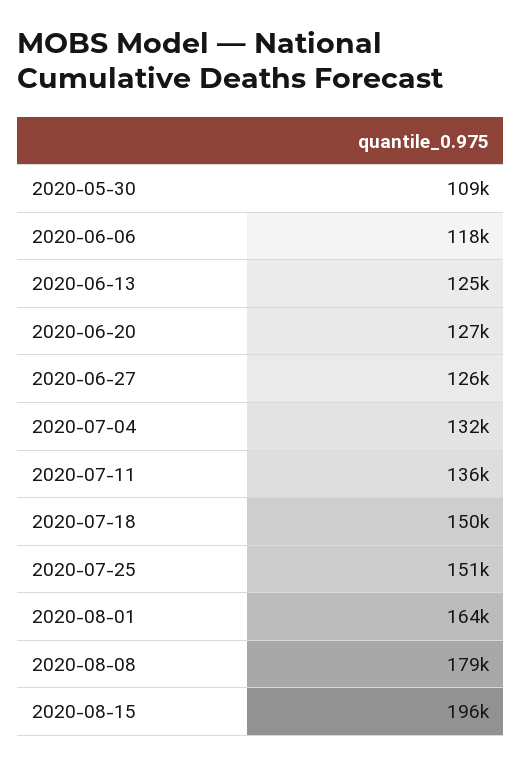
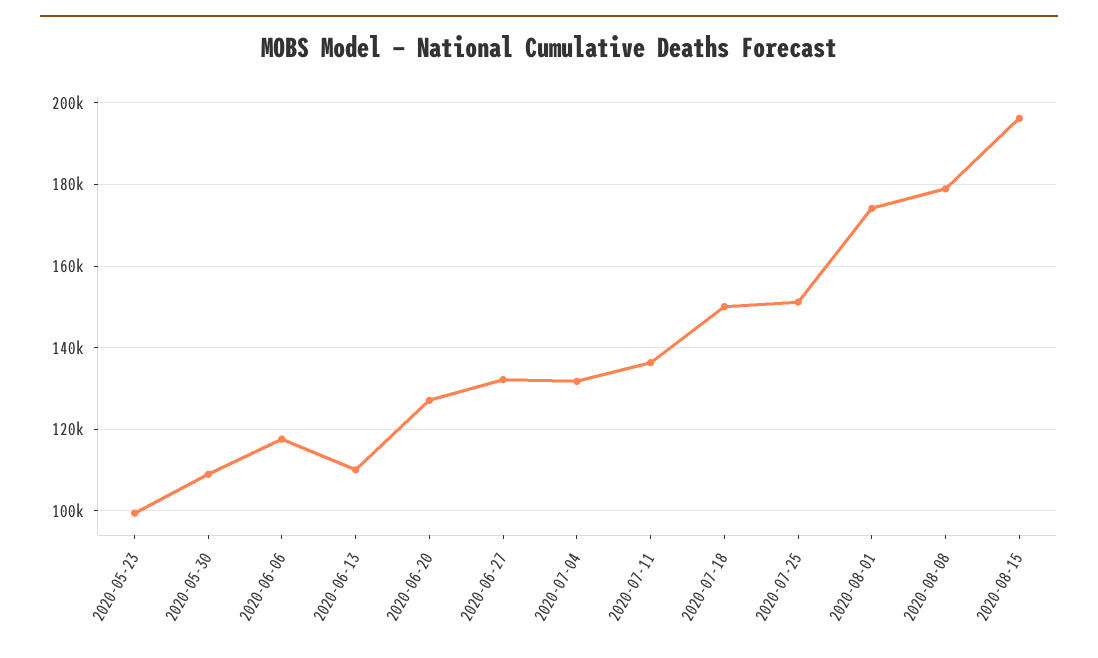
2020-06-13: 125000 -> 110000
2020-06-27: 126000 -> 132000
2020-08-01: 164000 -> 174000
2020-05-23: none -> 100000

